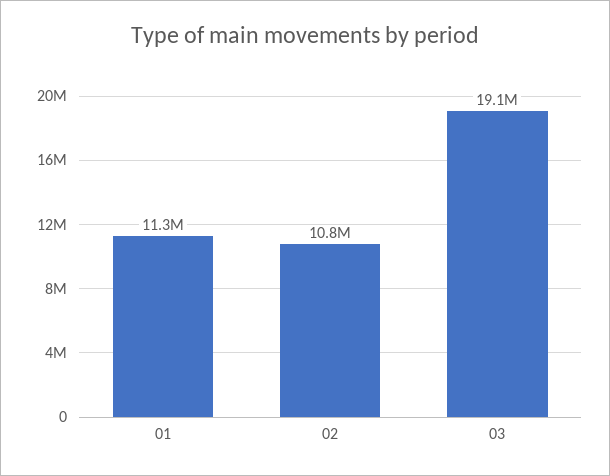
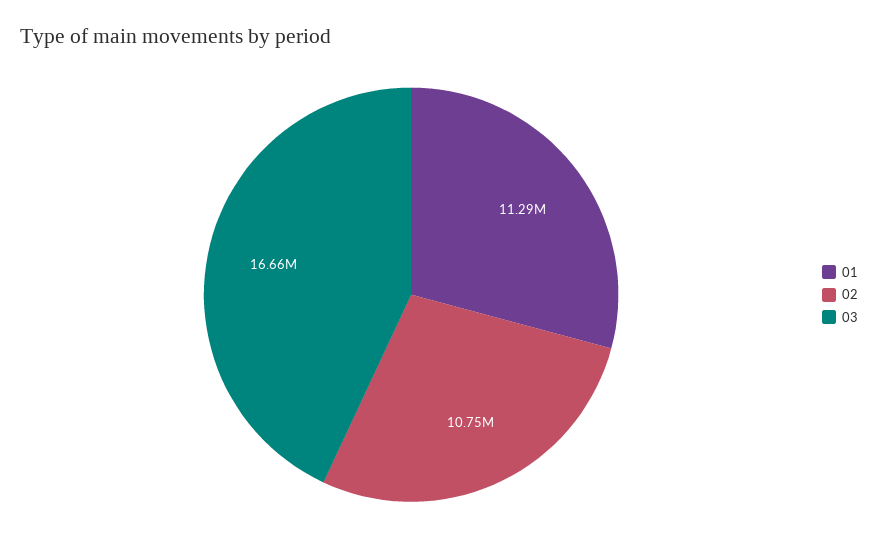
03: 19100000 -> 16660000

